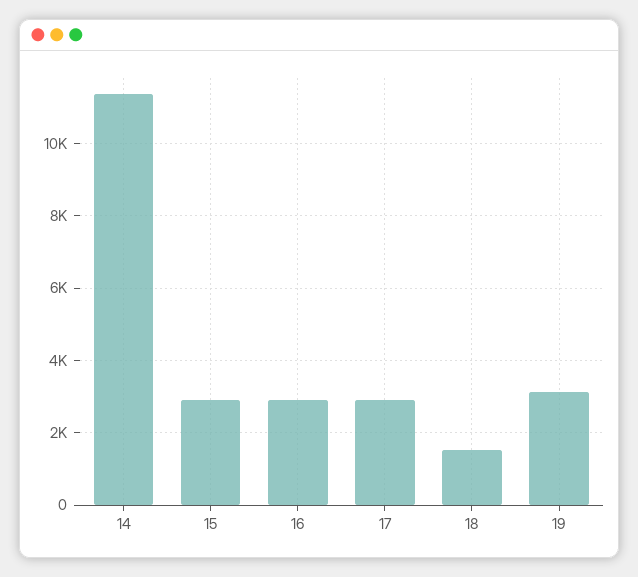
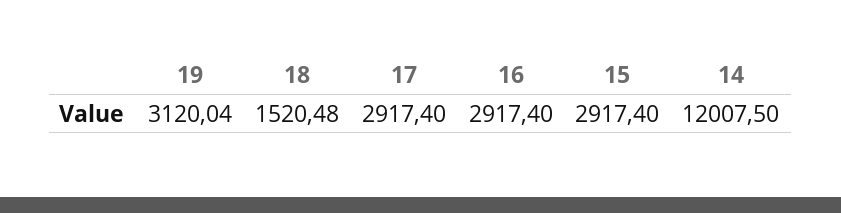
14: 11400 -> 12007.5

